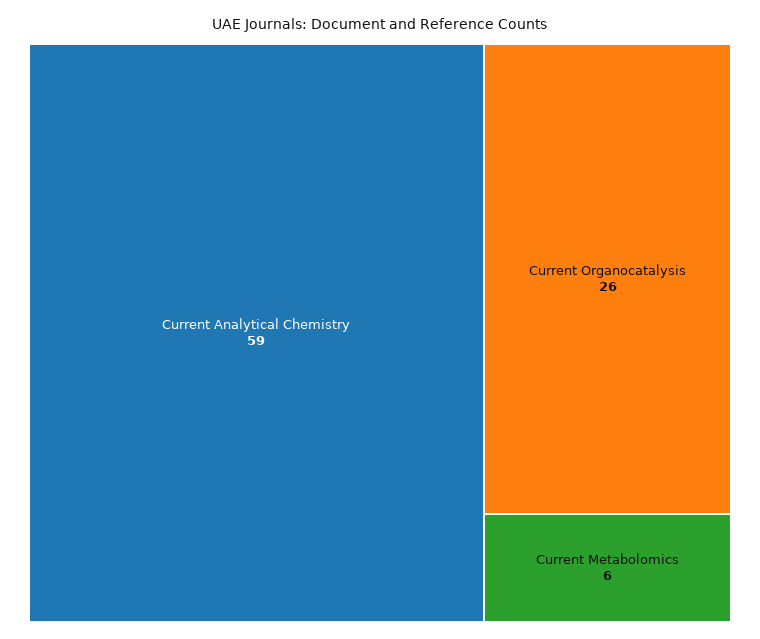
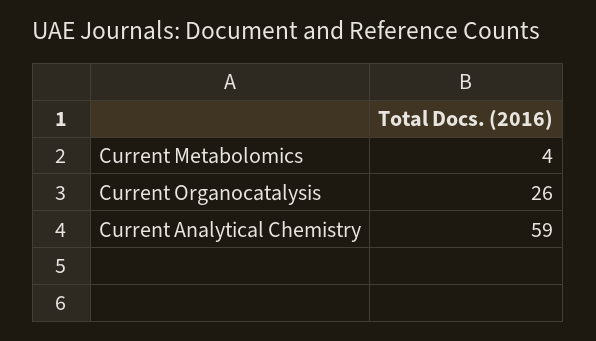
Current Metabolomics: 6 -> 4

